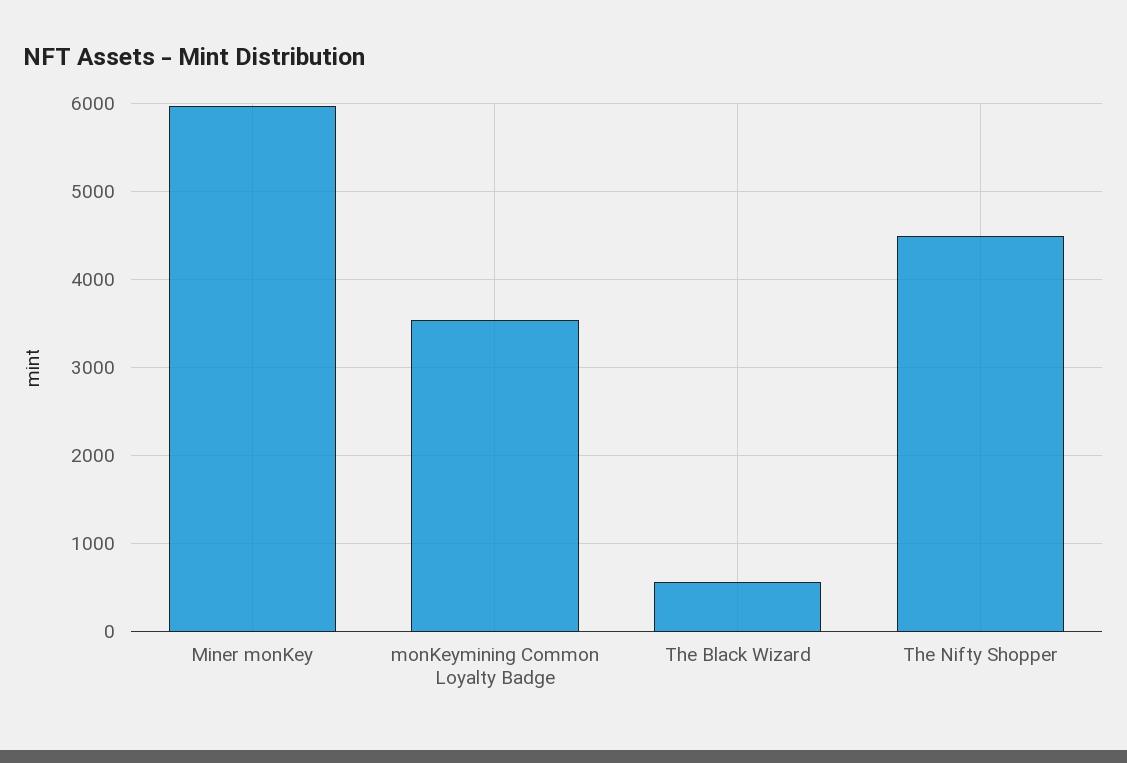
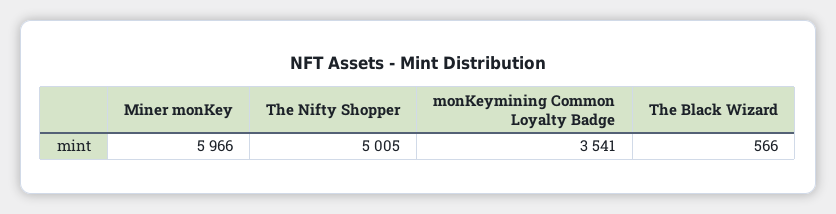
The Nifty Shopper: 4500 -> 5005

